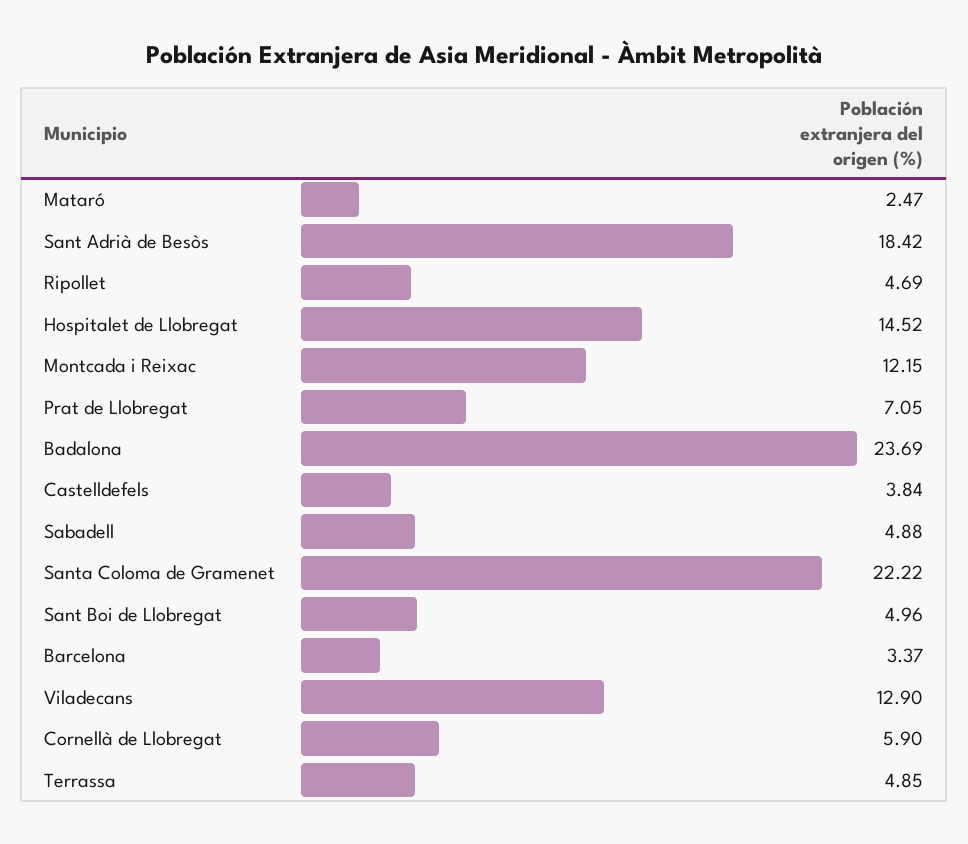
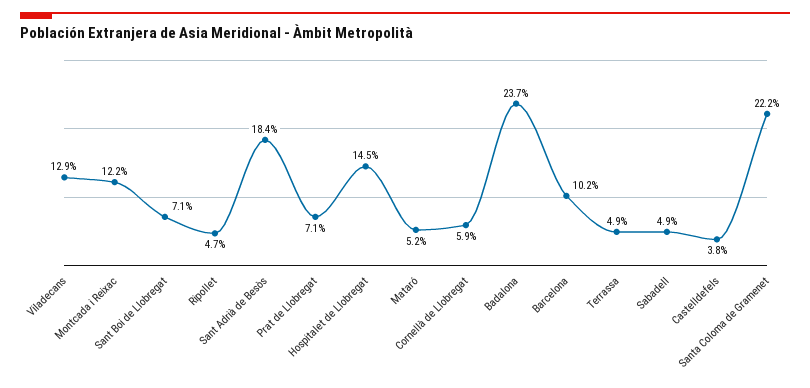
Mataró: 2.47 -> 5.2
Sant Boi de Llobregat: 4.96 -> 7.1
Barcelona: 3.37 -> 10.2

